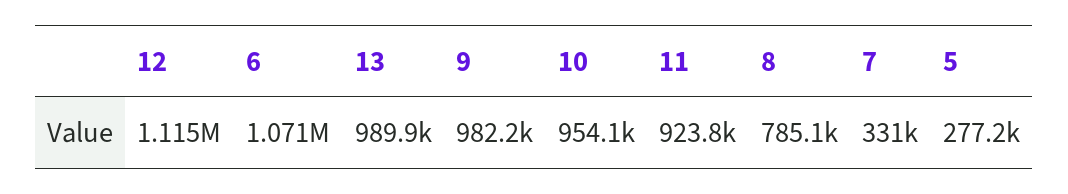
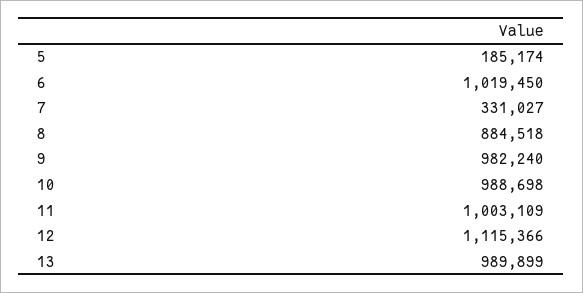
6: 1071000 -> 1019450
10: 954100 -> 988698
11: 923800 -> 1003109
8: 785100 -> 884518
5: 277200 -> 185174

